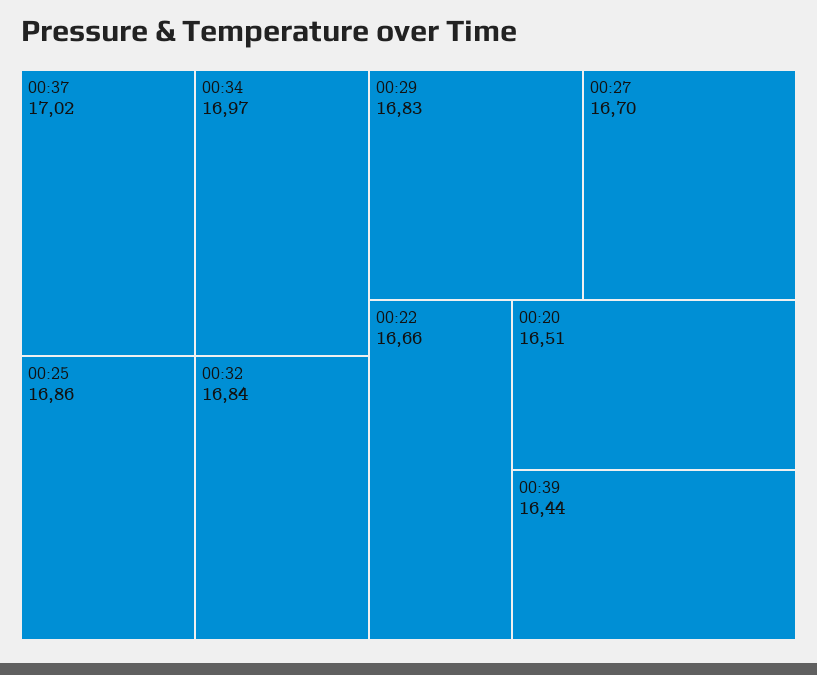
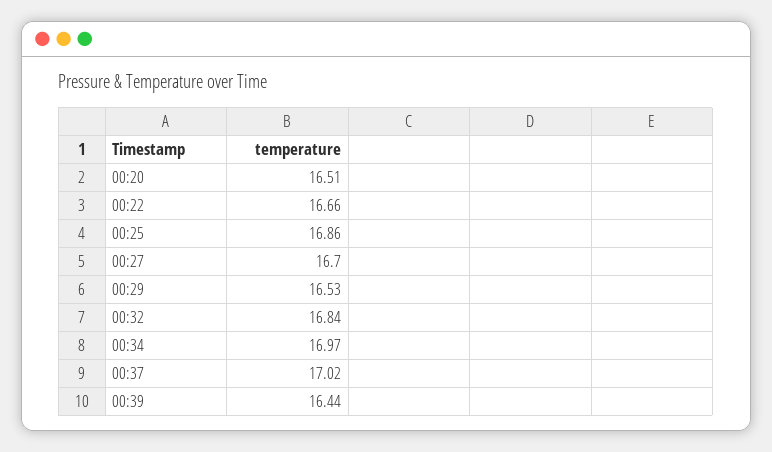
00:29: 16.83 -> 16.53

